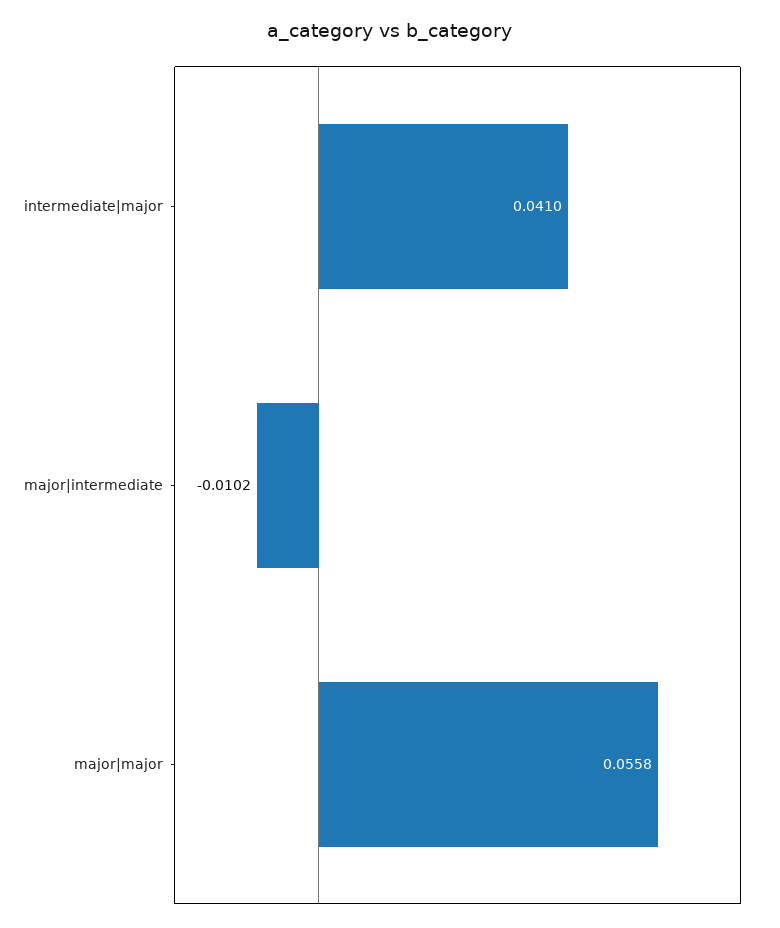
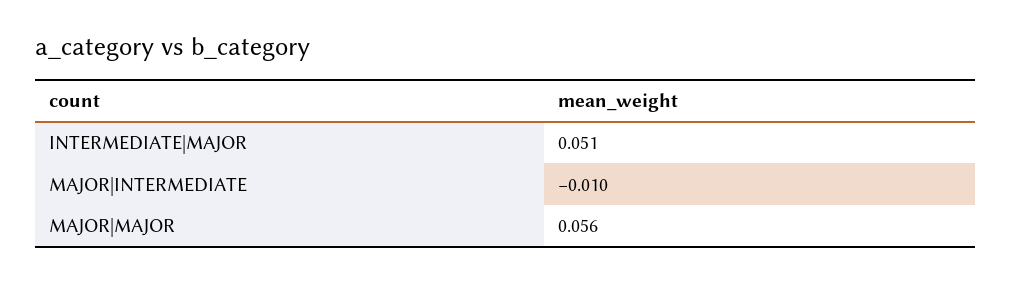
intermediate|major: 0.041 -> 0.051

